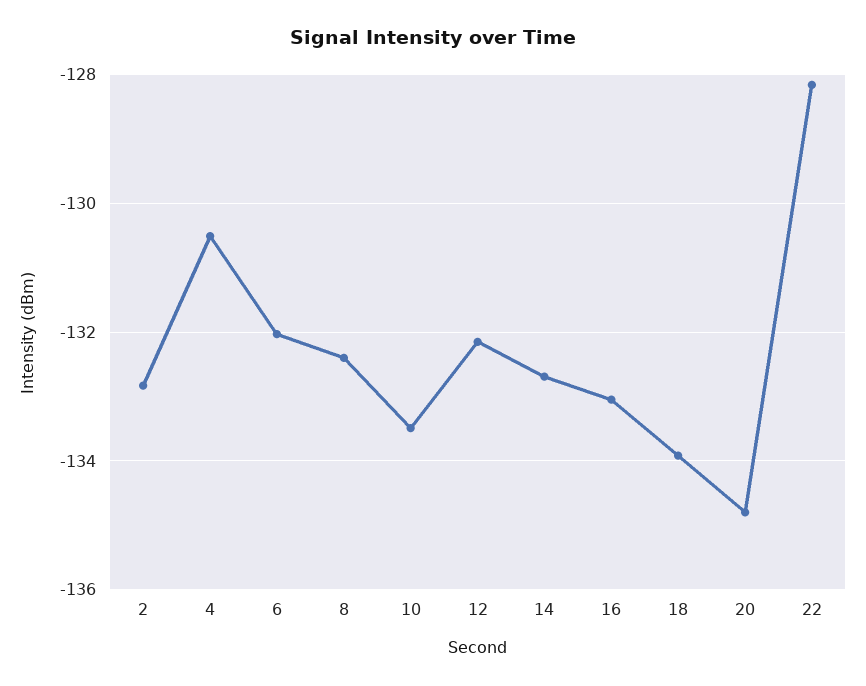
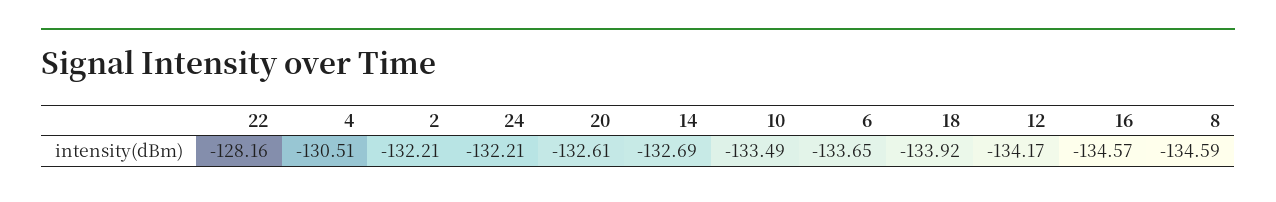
2: -132.8 -> -132.21
6: -132 -> -133.65
8: -132.4 -> -134.59
12: -132.2 -> -134.17
16: -133 -> -134.57
20: -134.8 -> -132.61
24: none -> -132.21

